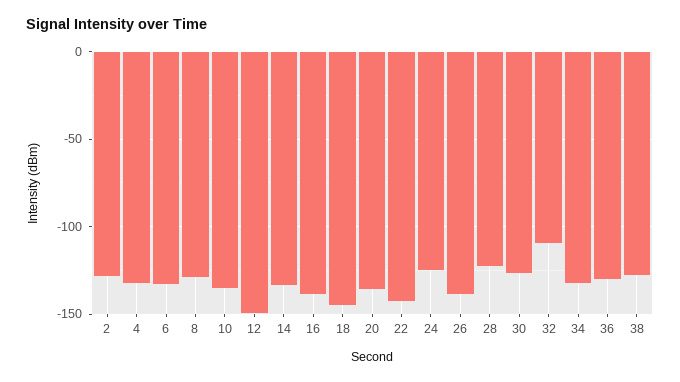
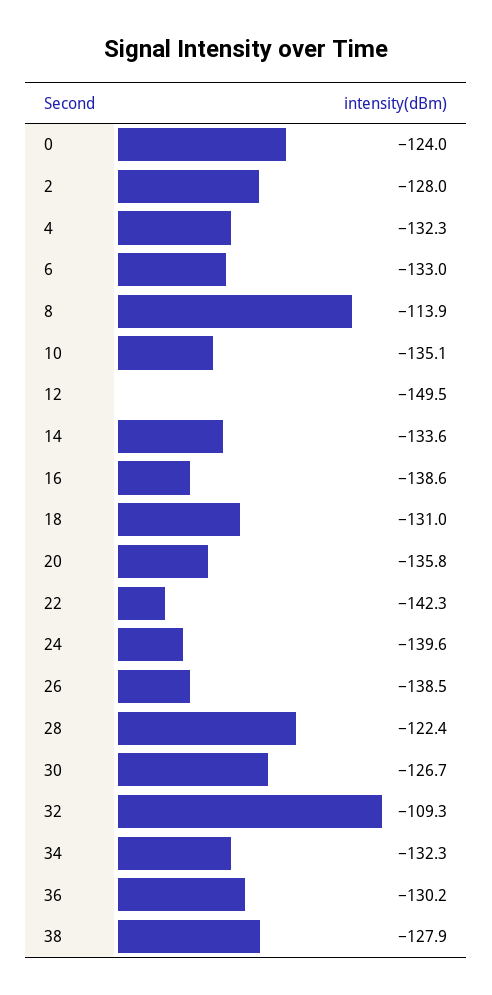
8: -130 -> -113.9
18: -145 -> -131
24: -125 -> -139.6
0: none -> -124

